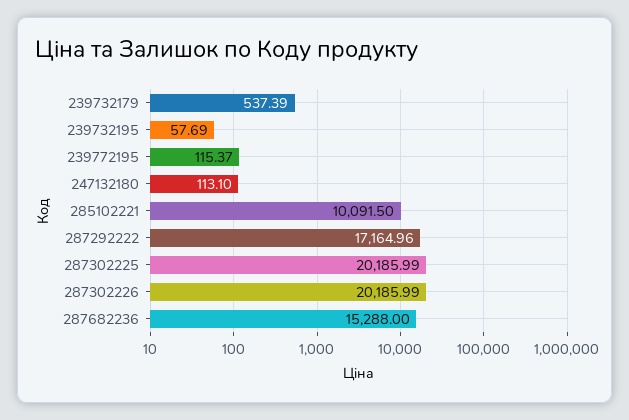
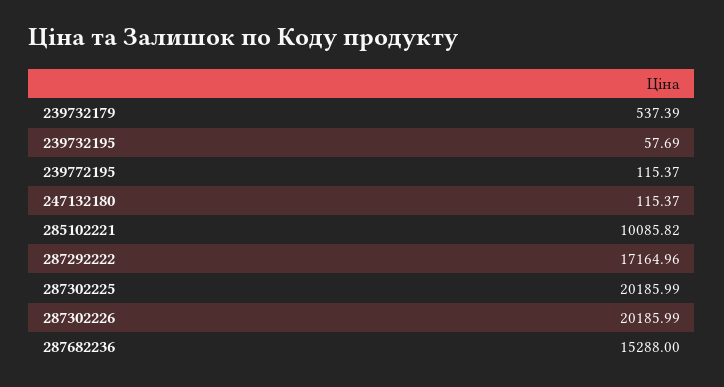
247132180: 113.1 -> 115.37
285102221: 10091.5 -> 10085.82

